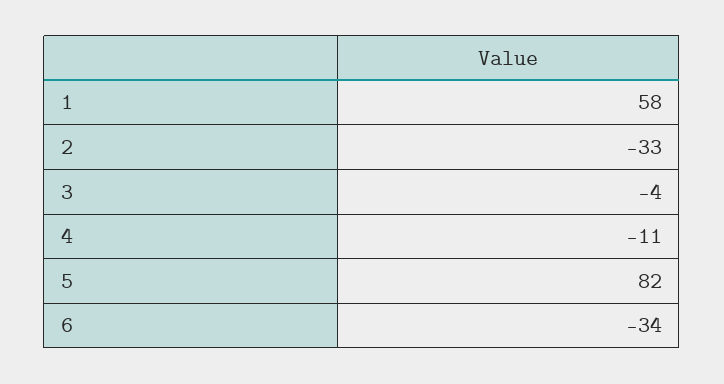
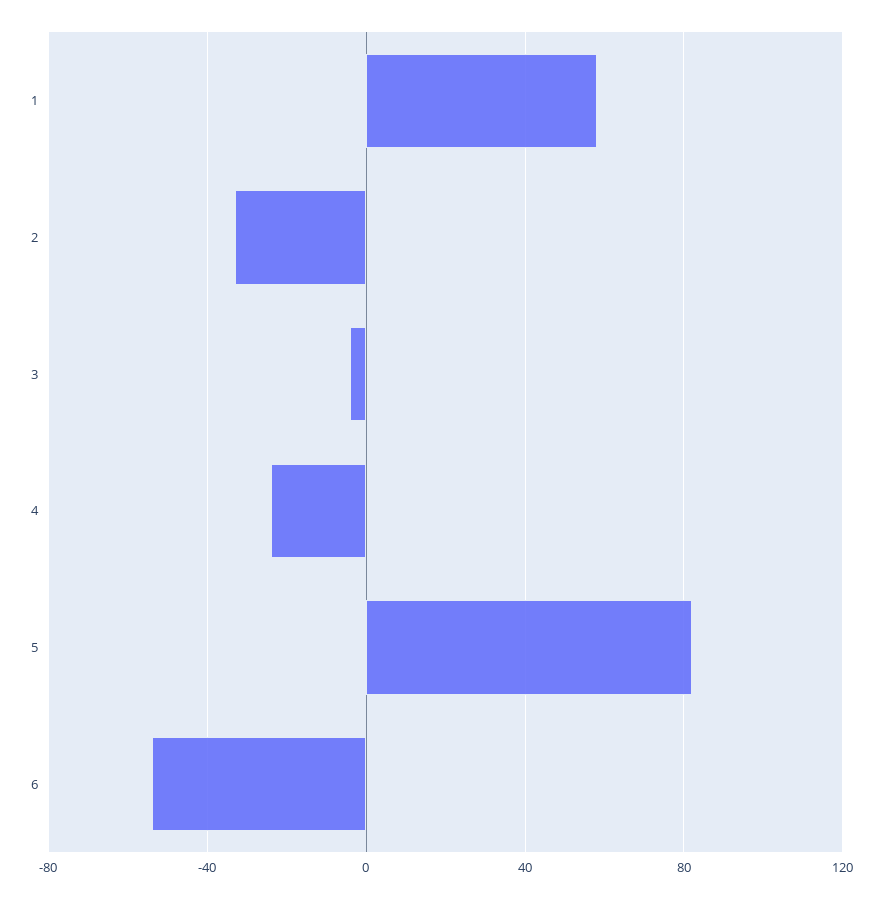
4: -11 -> -25
6: -34 -> -55

